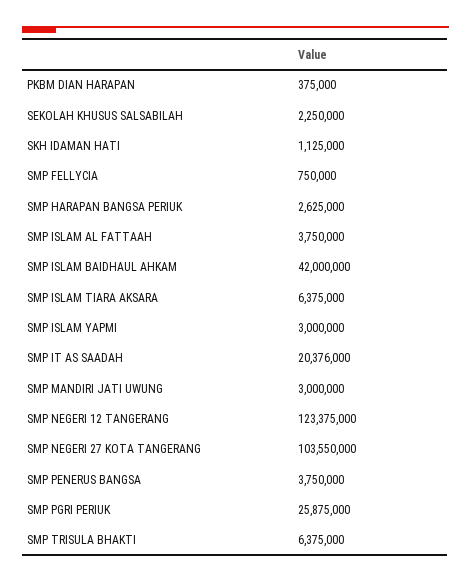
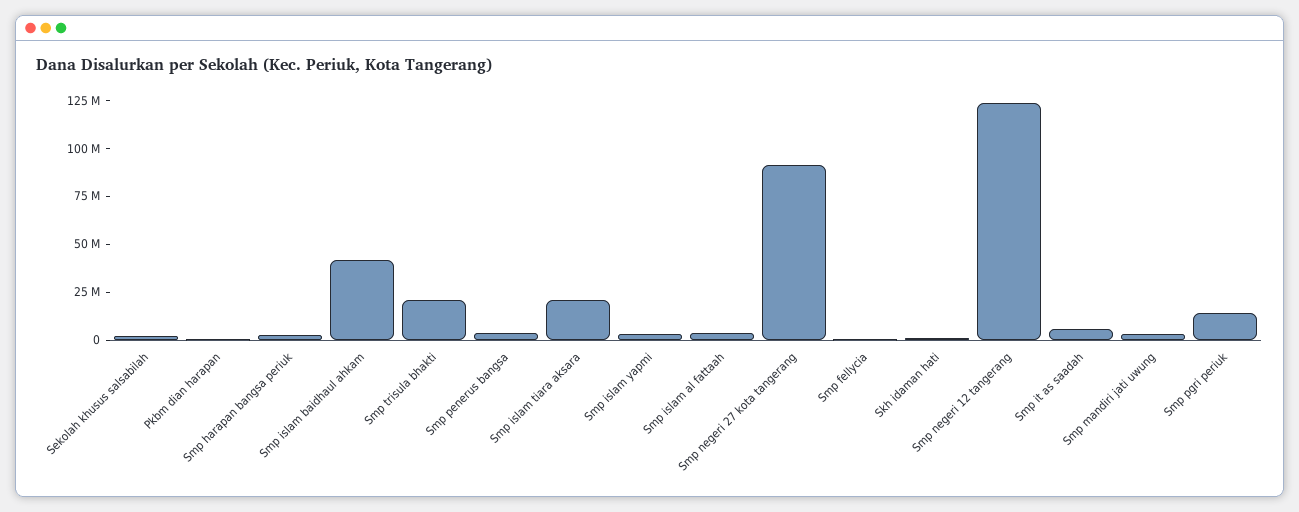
SMP ISLAM TIARA AKSARA: 6375000 -> 20000000
SMP IT AS SAADAH: 20376000 -> 5000000
SMP NEGERI 27 KOTA TANGERANG: 103550000 -> 90000000
SMP PGRI PERIUK: 25875000 -> 15000000
SMP TRISULA BHAKTI: 6375000 -> 20000000

